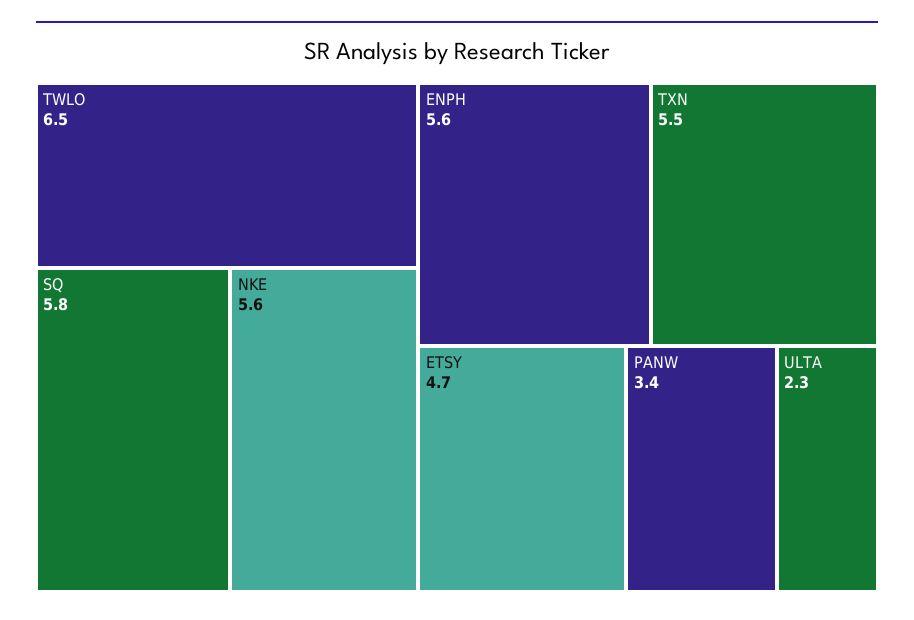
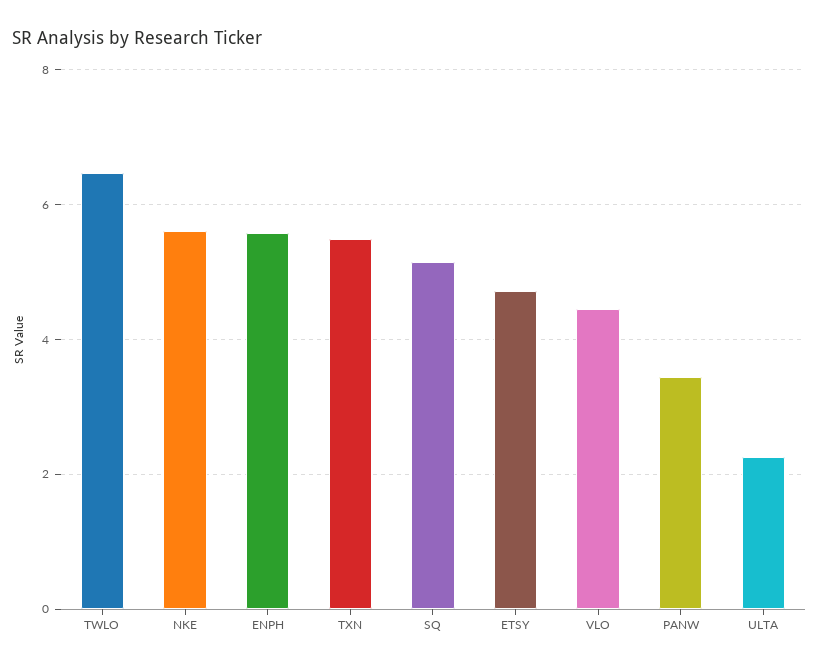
SQ: 5.8 -> 5.2
VLO: none -> 4.4

